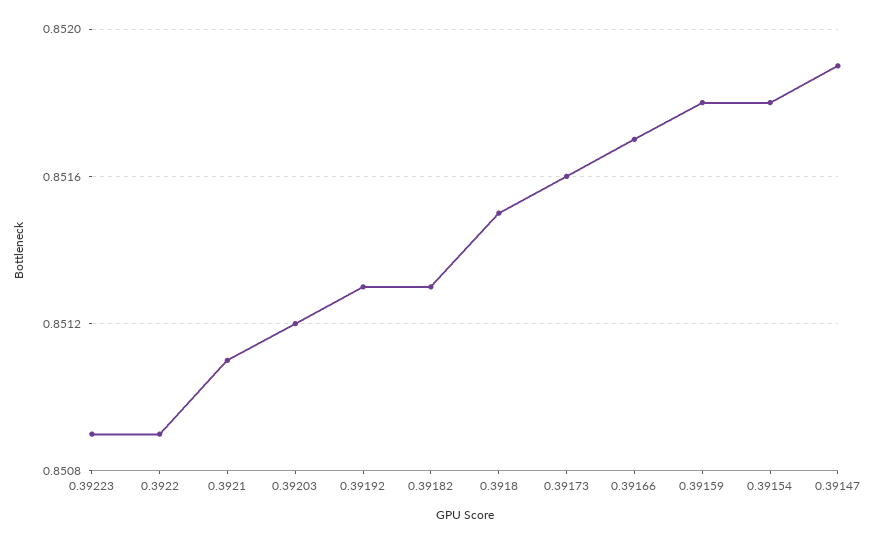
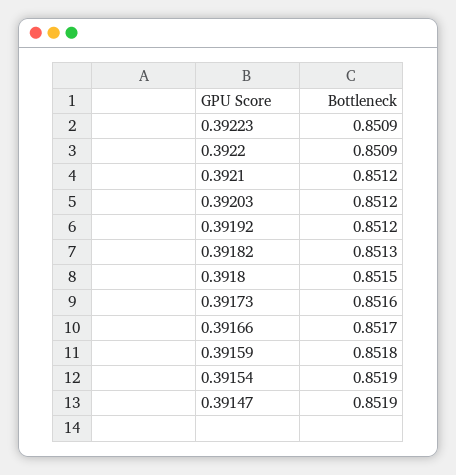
0.3921: 0.8511 -> 0.8512
0.39192: 0.8513 -> 0.8512
0.39154: 0.8518 -> 0.8519

